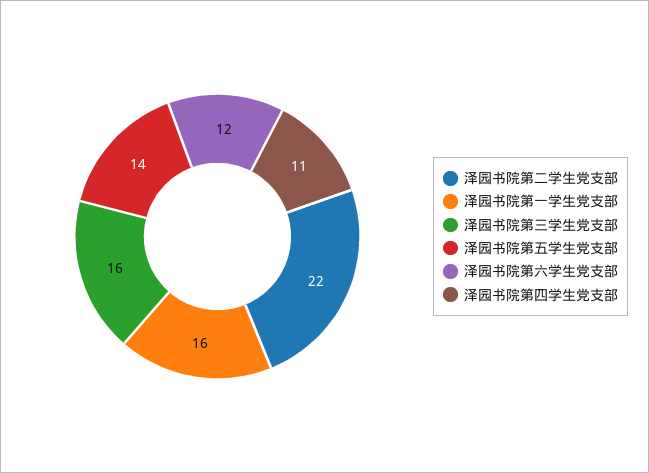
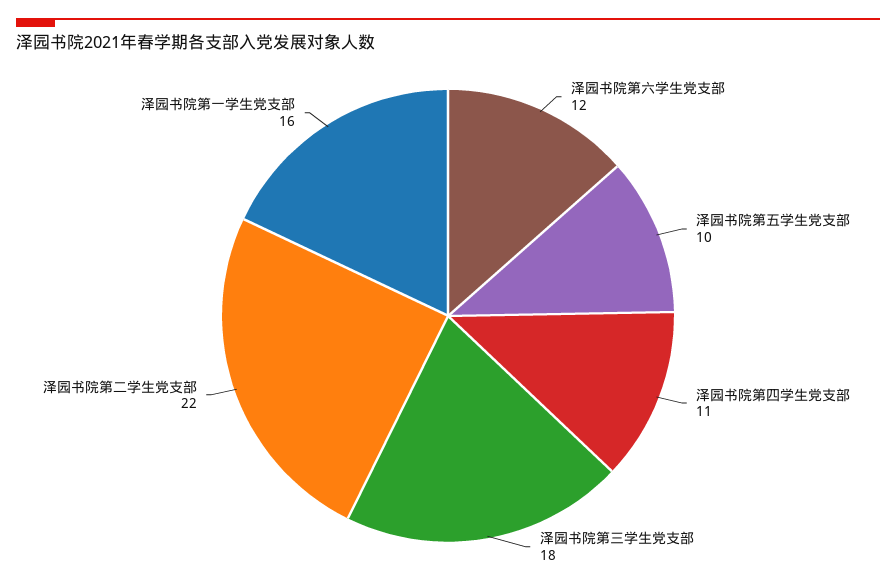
泽园书院第三学生党支部: 16 -> 18
泽园书院第五学生党支部: 14 -> 10

